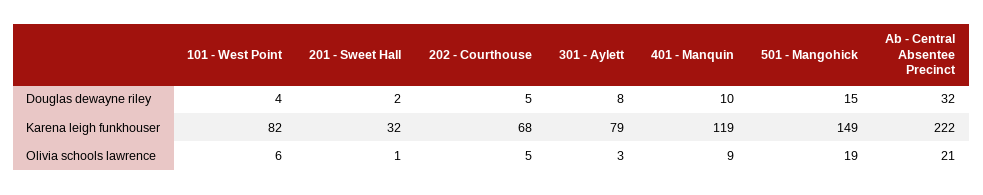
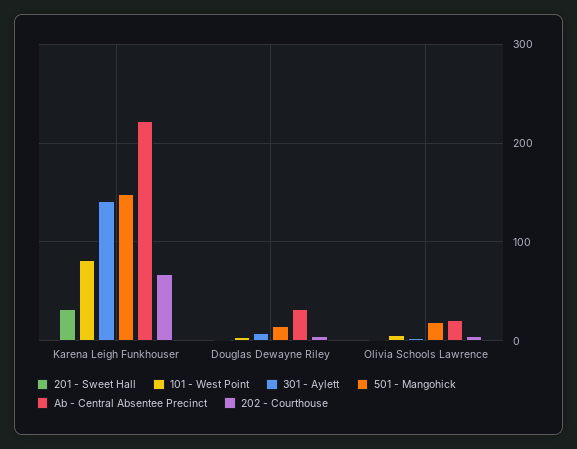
401 - Manquin, Douglas dewayne riley: 10 -> none
301 - Aylett, Karena leigh funkhouser: 79 -> 140
401 - Manquin, Karena leigh funkhouser: 119 -> none
401 - Manquin, Olivia schools lawrence: 9 -> none

